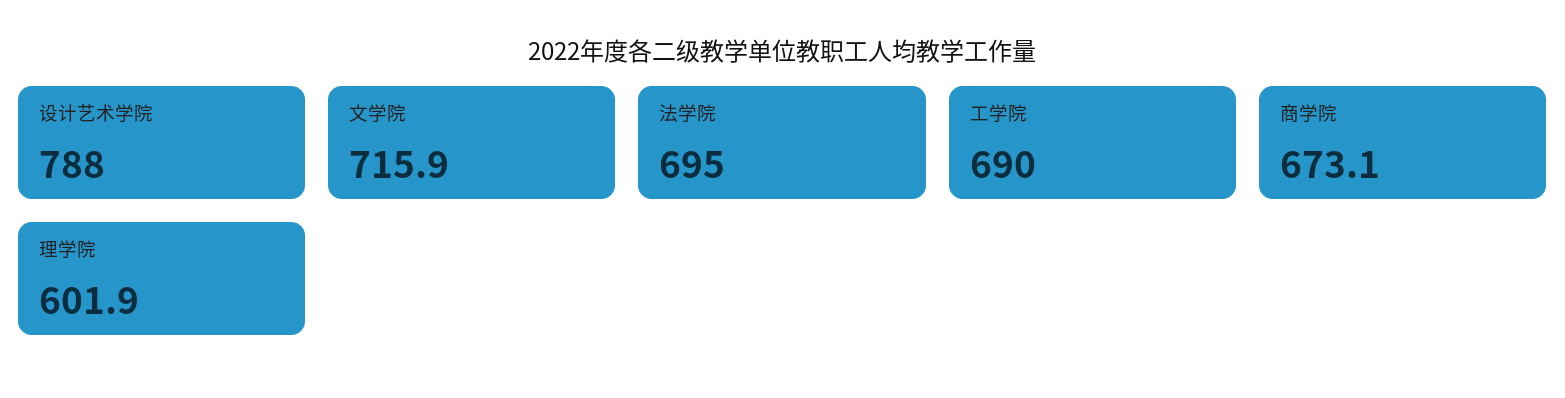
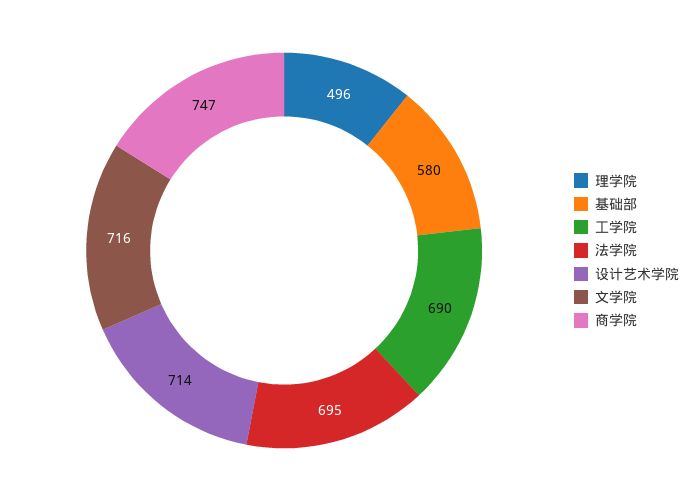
设计艺术学院: 788 -> 714
商学院: 673.1 -> 747
理学院: 601.9 -> 496
基础部: none -> 580

